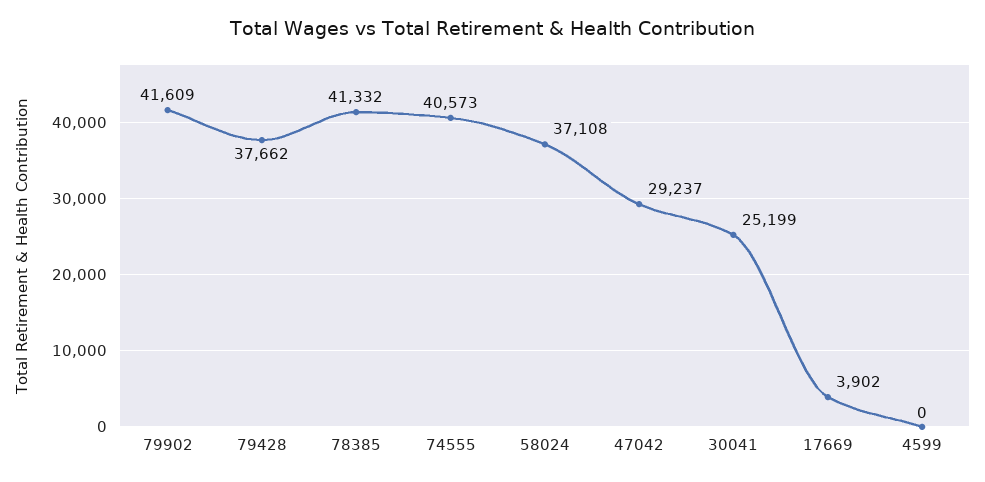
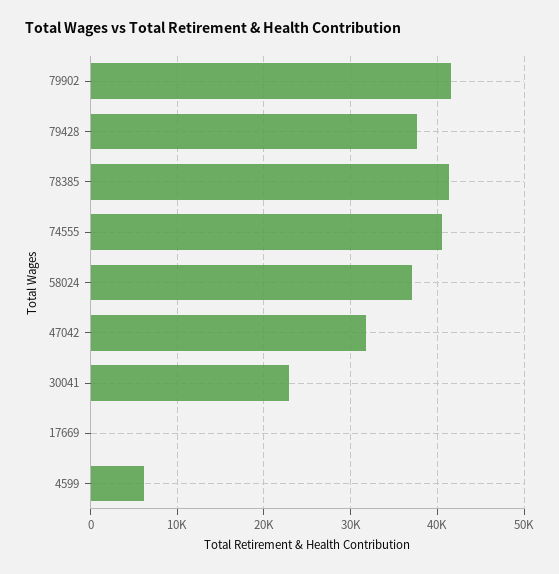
47042: 29237 -> 32000
30041: 25199 -> 23000
17669: 3902 -> 0
4599: 0 -> 6000

